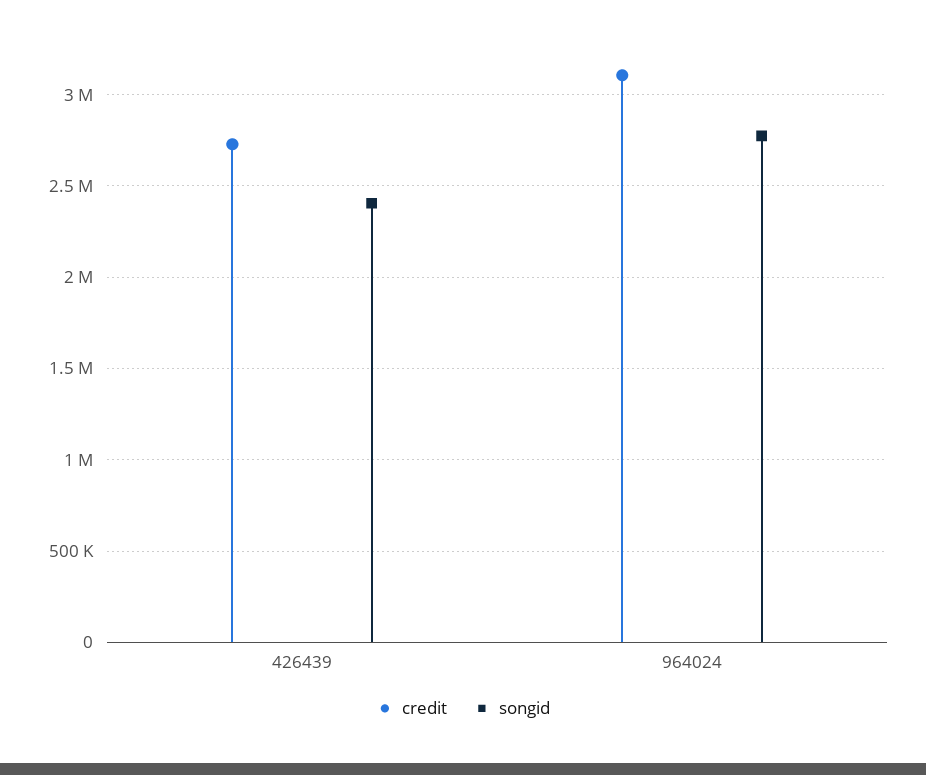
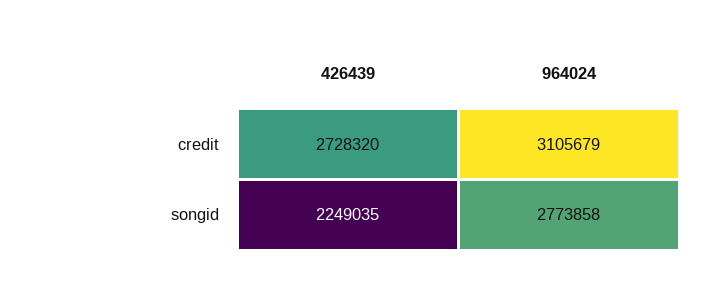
songid, 426439: 2400000 -> 2249035

